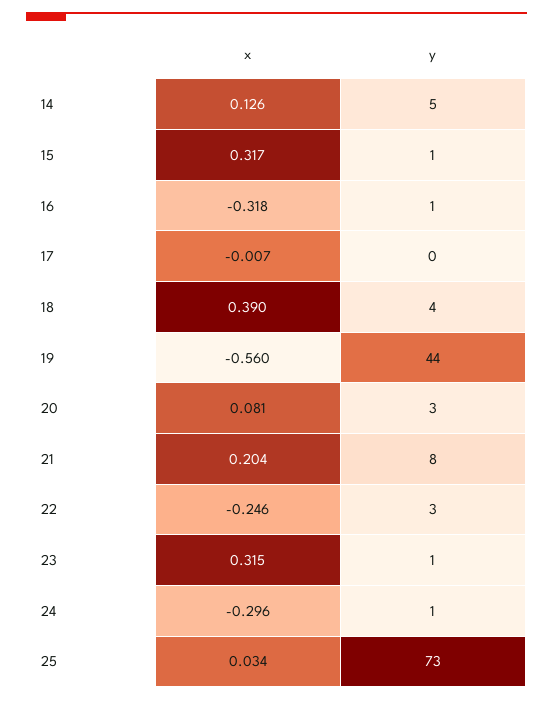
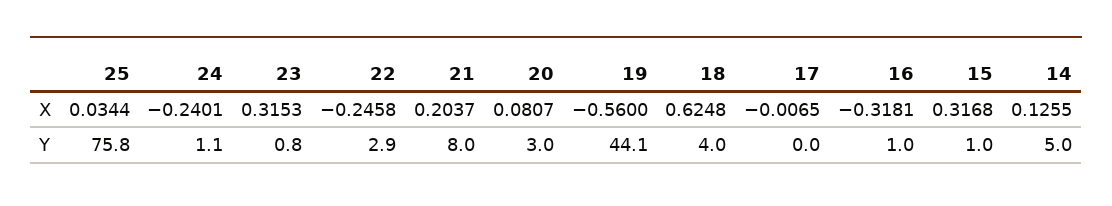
x, 18: 0.39 -> 0.6248
x, 24: -0.296 -> -0.2401
y, 25: 73 -> 75.8

